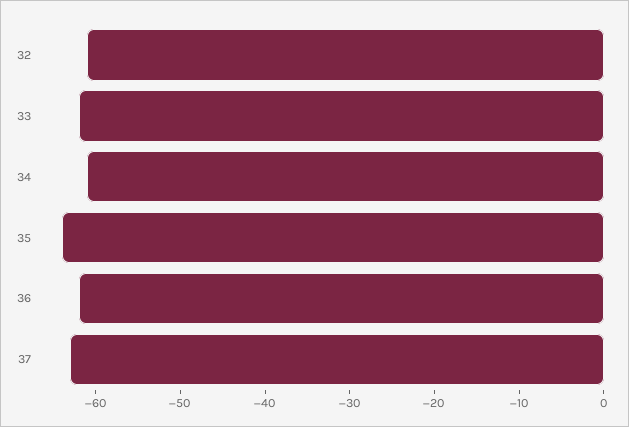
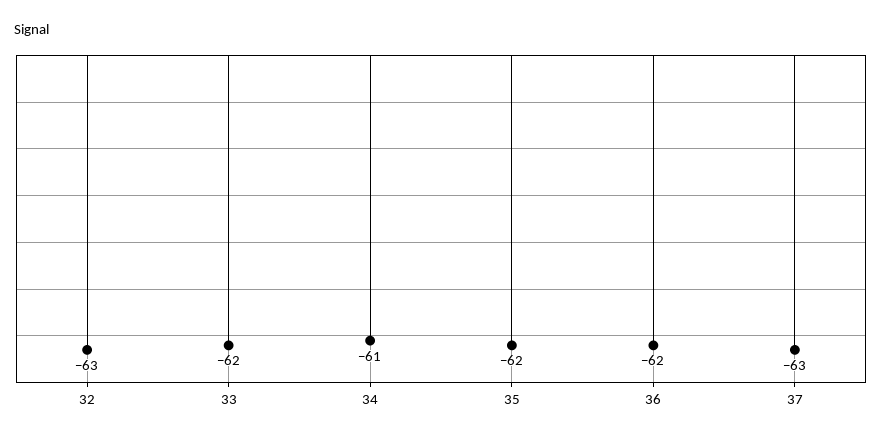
32: -61 -> -63
35: -64 -> -62

